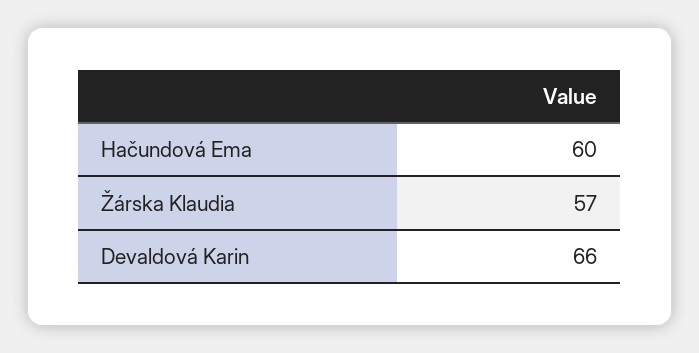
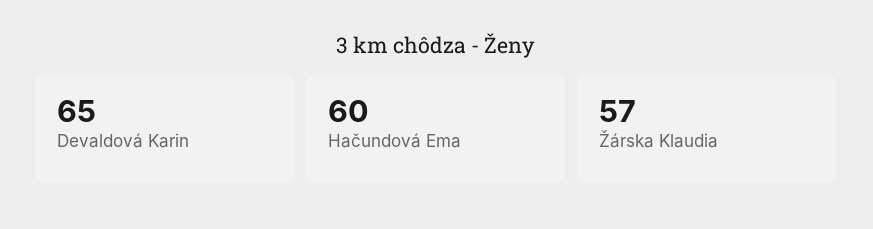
Devaldová Karin: 66 -> 65

